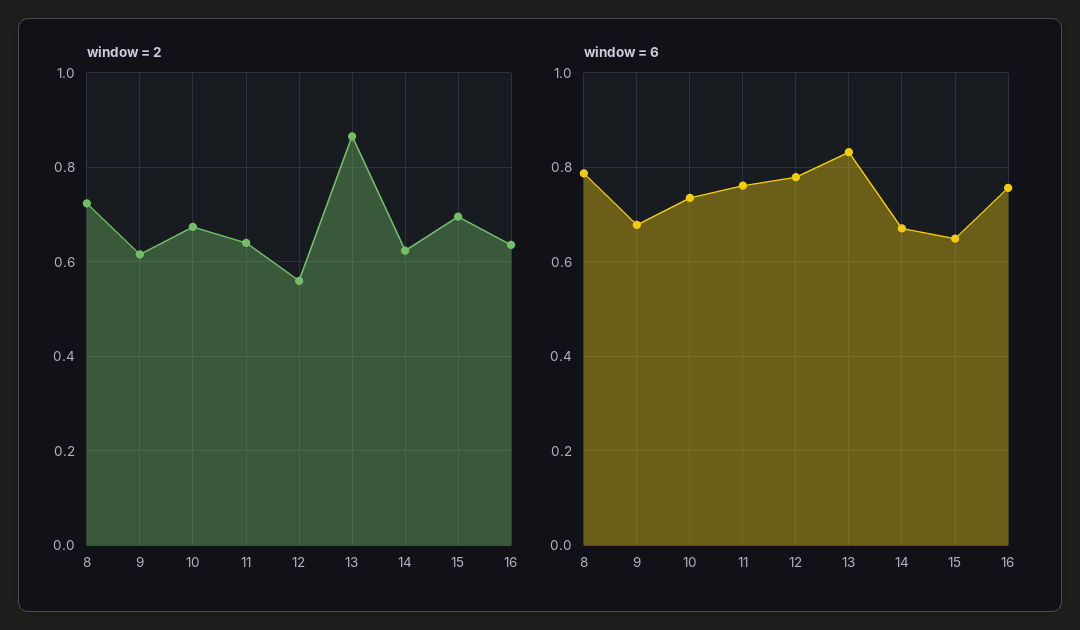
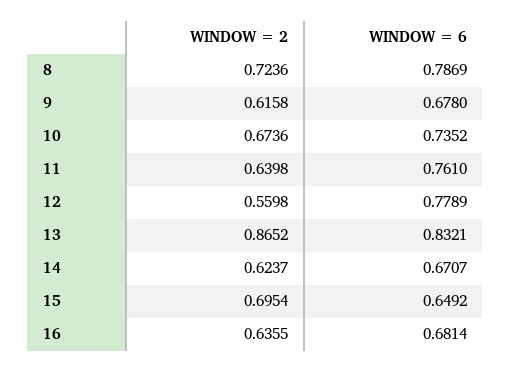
window = 6, 16: 0.76 -> 0.6814

